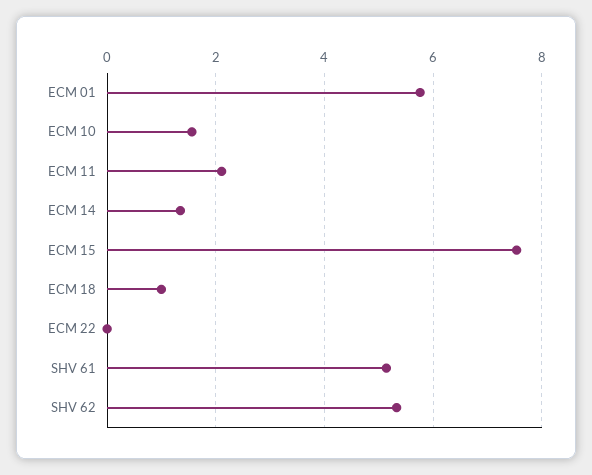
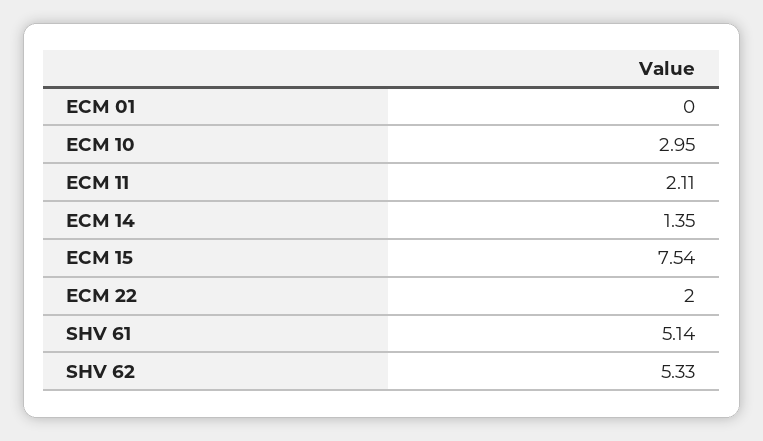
ECM 01: 5.8 -> 0
ECM 10: 1.6 -> 2.95
ECM 18: 1 -> none
ECM 22: 0 -> 2

